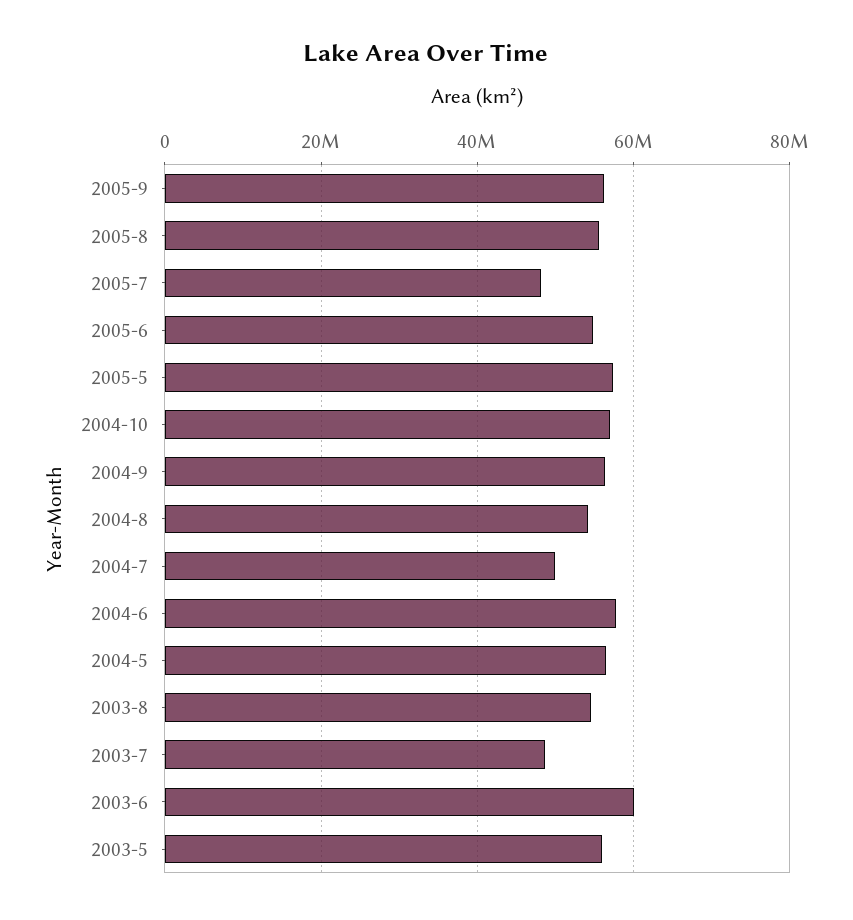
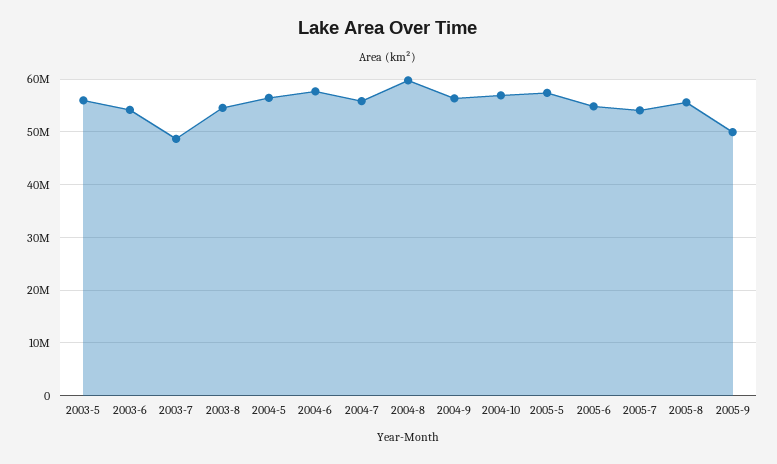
2005-9: 56000000 -> 50000000
2005-7: 48000000 -> 54000000
2004-8: 54000000 -> 60000000
2004-7: 50000000 -> 56000000
2003-6: 60000000 -> 54000000

